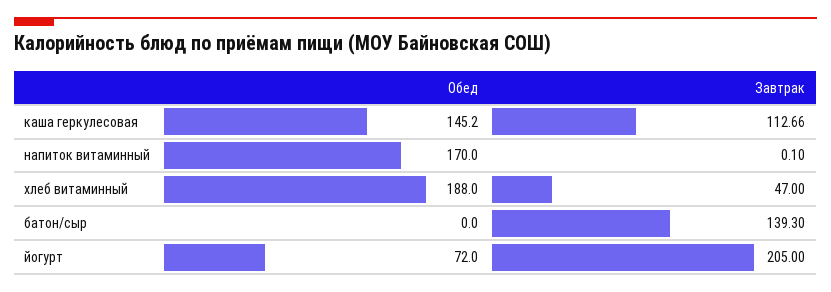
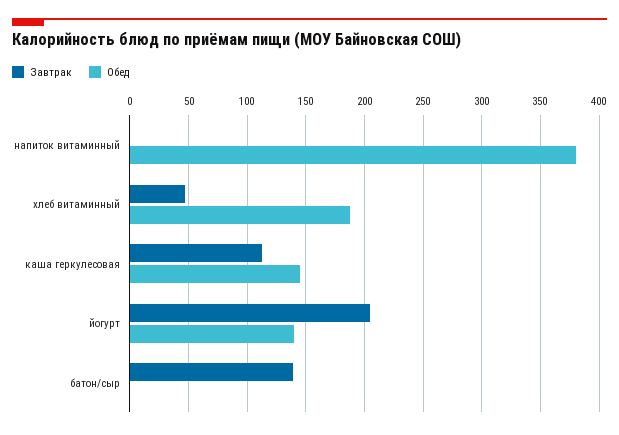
Обед, напиток витаминный: 170 -> 380
Обед, йогурт: 72 -> 140

